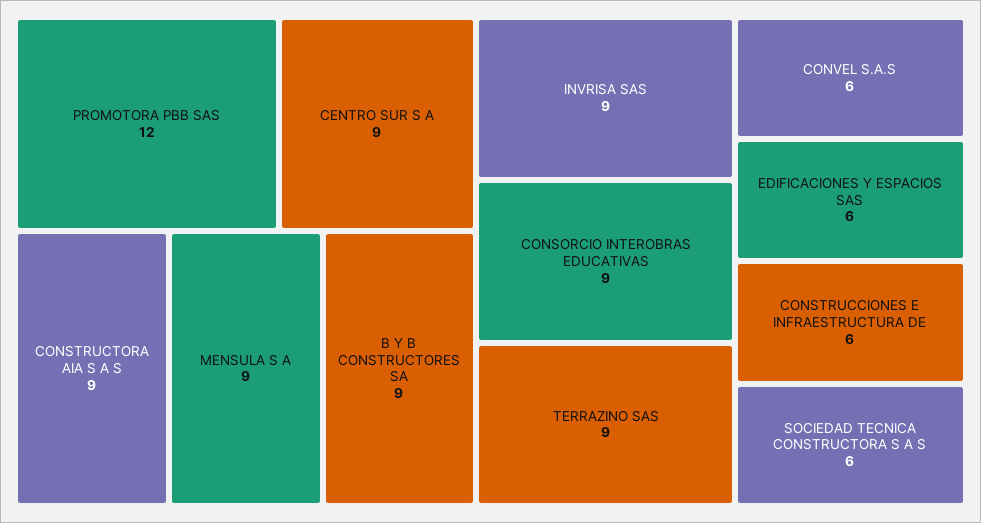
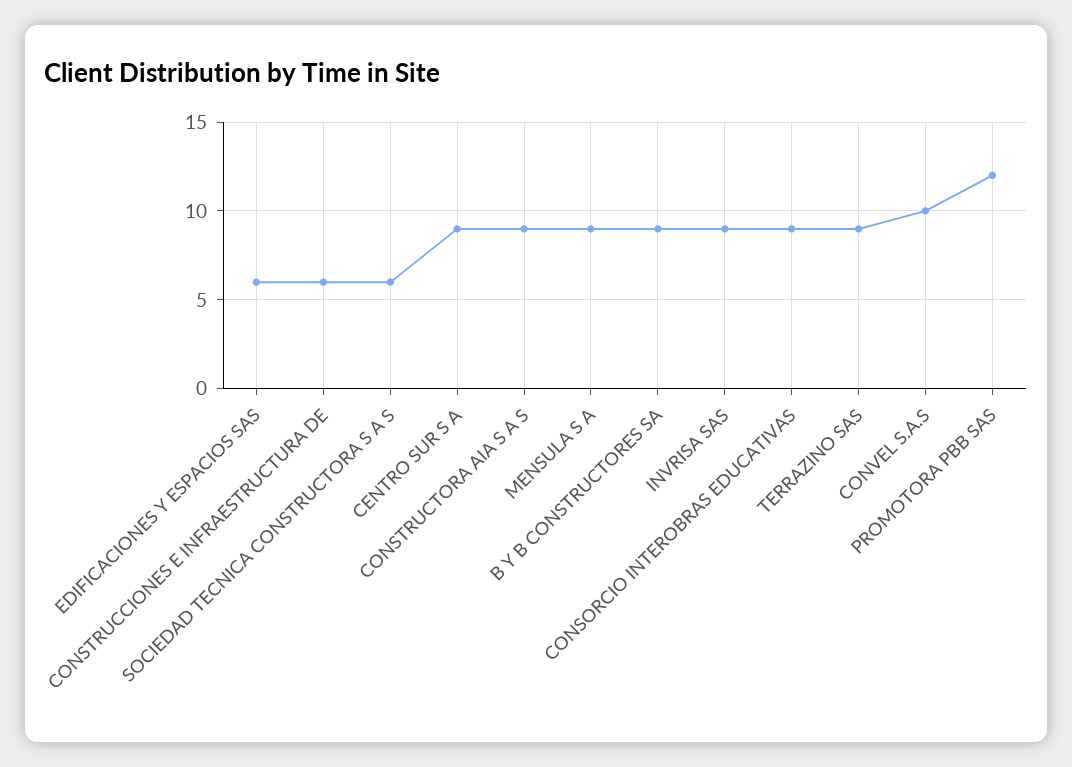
CONVEL S.A.S: 6 -> 10

